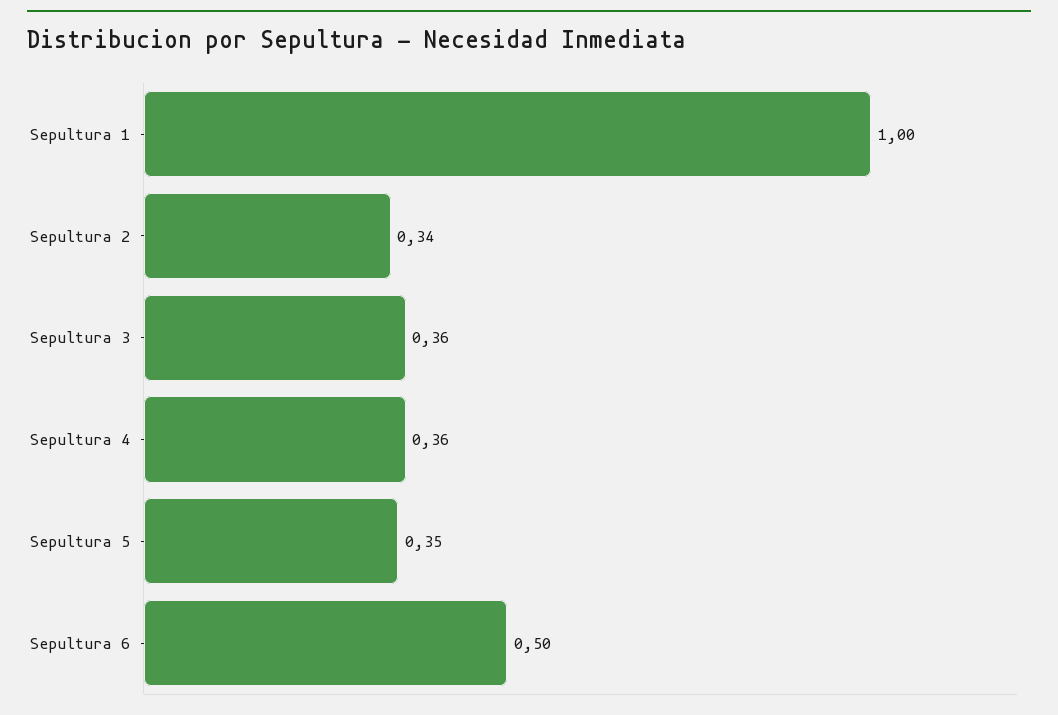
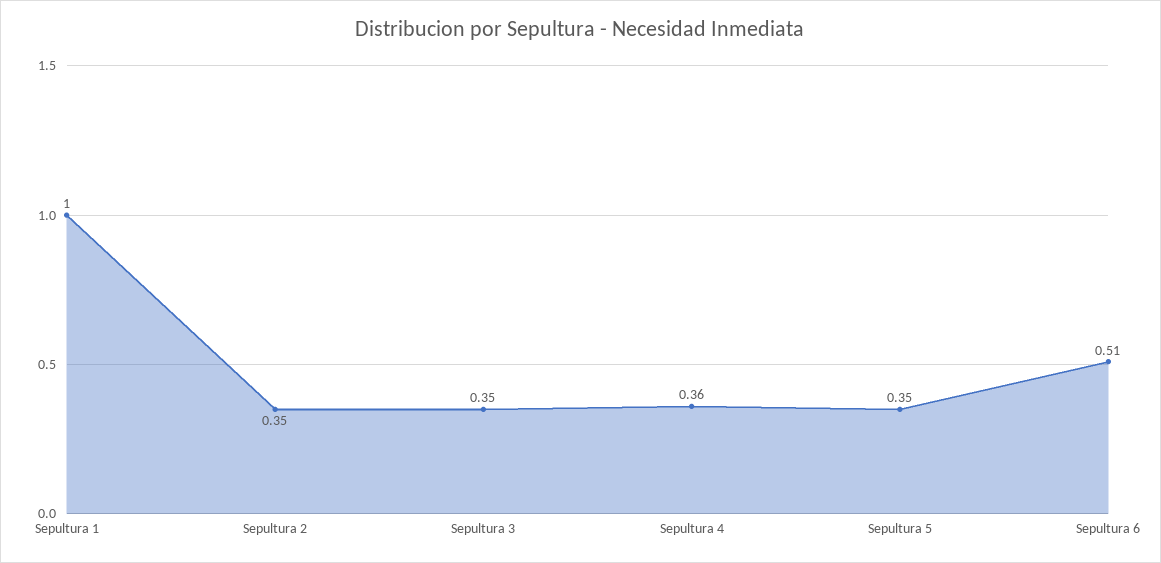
Sepultura 2: 0.34 -> 0.35
Sepultura 3: 0.36 -> 0.35
Sepultura 6: 0.5 -> 0.51

